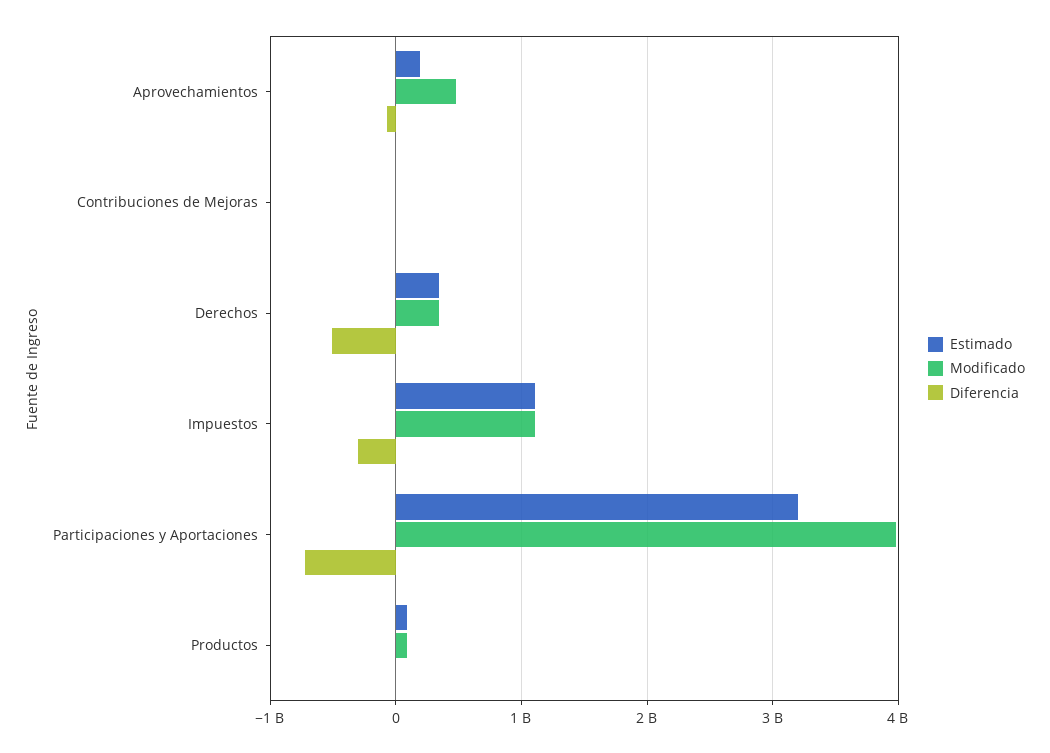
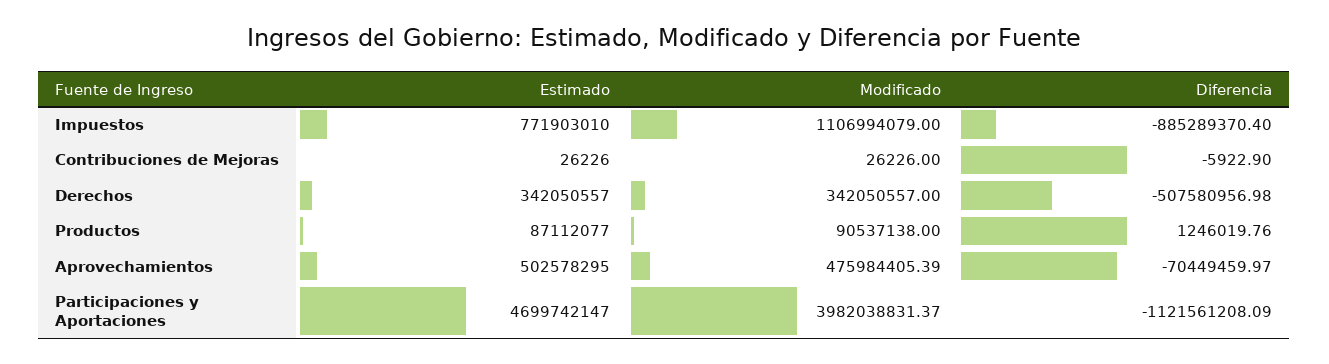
Estimado, Aprovechamientos: 200000000 -> 502578295
Estimado, Impuestos: 1100000000 -> 771903010
Diferencia, Impuestos: -300000000 -> -885289370.4
Estimado, Participaciones y Aportaciones: 3200000000 -> 4699742147
Diferencia, Participaciones y Aportaciones: -700000000 -> -1121561208.09

